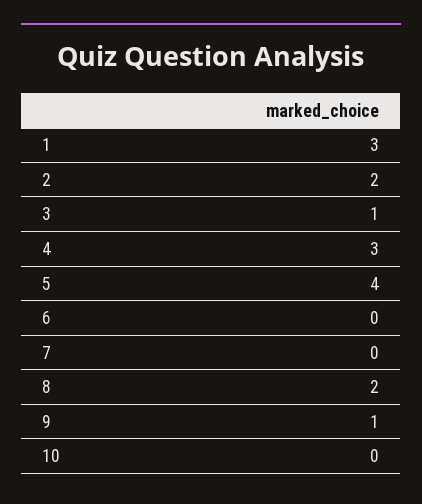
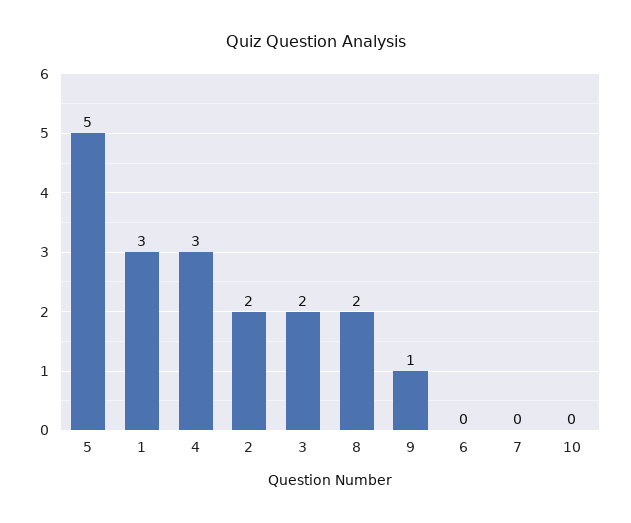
3: 1 -> 2
5: 4 -> 5

